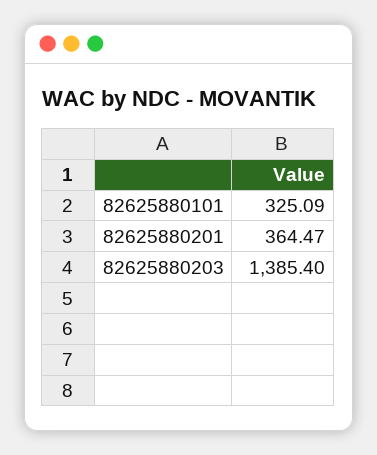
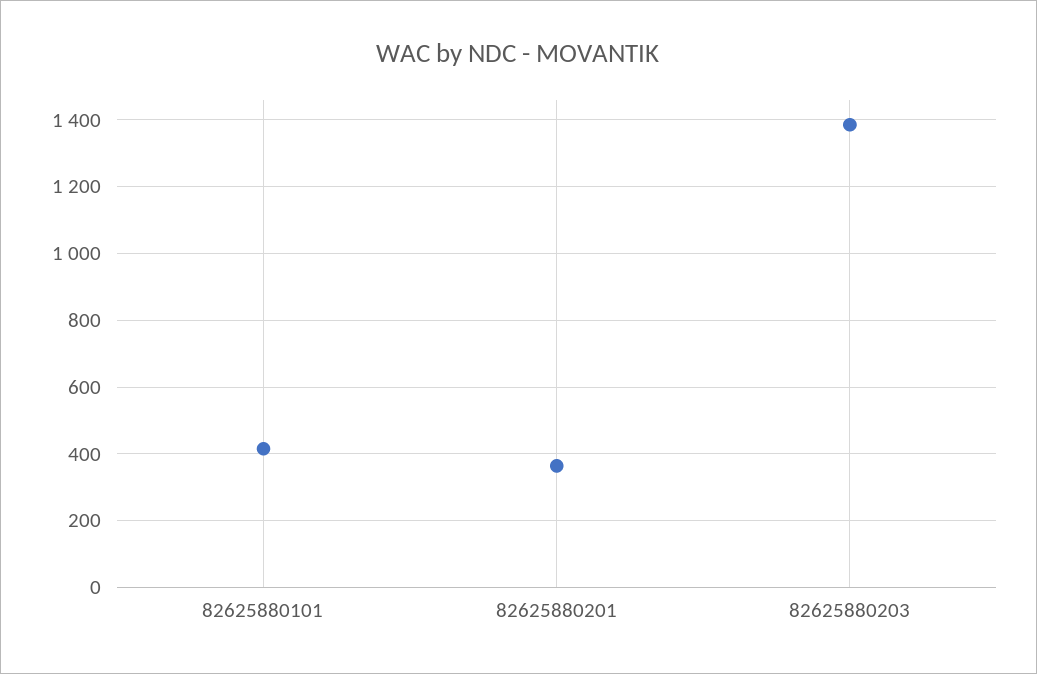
82625880101: 325.09 -> 420

